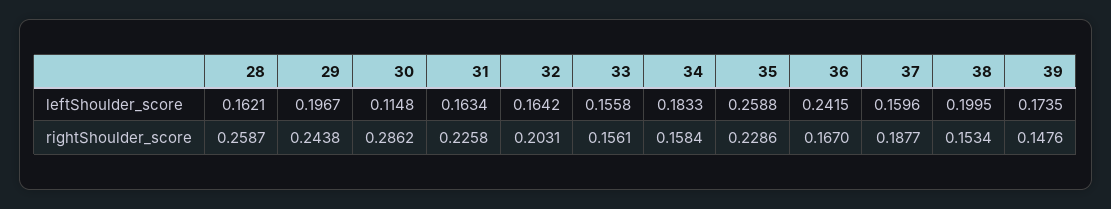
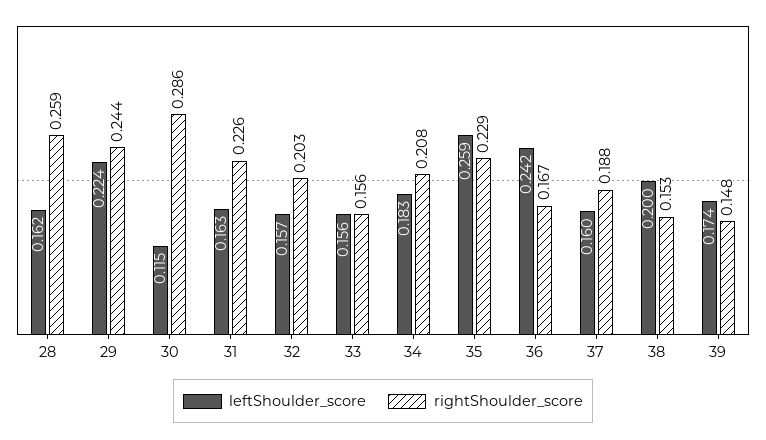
leftShoulder_score, 29: 0.1967 -> 0.224
leftShoulder_score, 32: 0.1642 -> 0.157
rightShoulder_score, 34: 0.1584 -> 0.208

